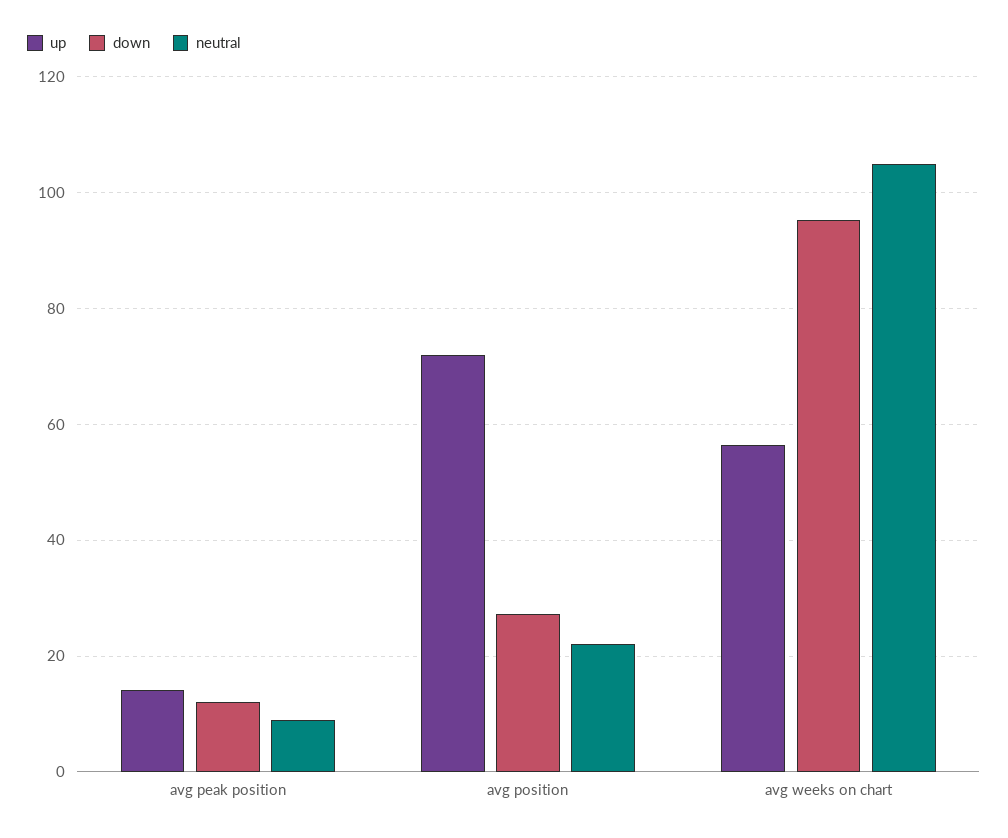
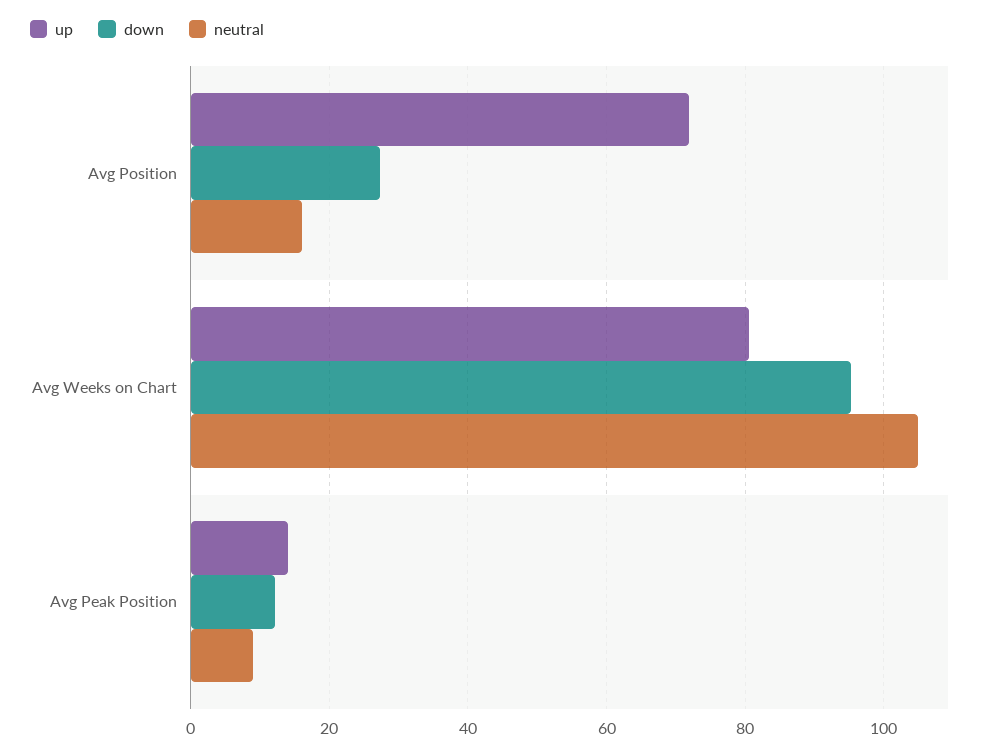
neutral, avg position: 22 -> 16
up, avg weeks on chart: 56 -> 80

